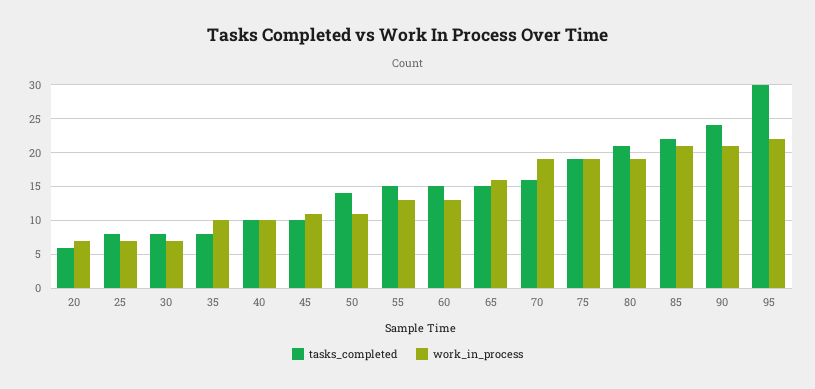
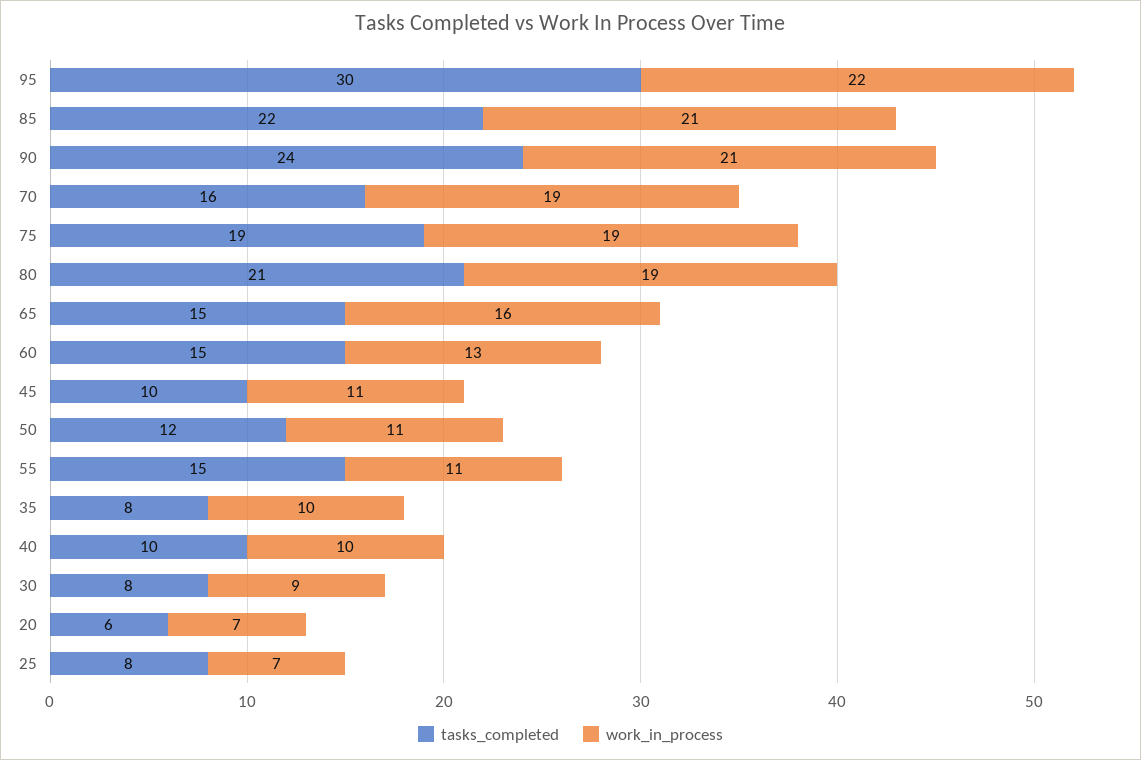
work_in_process, 30: 7 -> 9
tasks_completed, 50: 14 -> 12
work_in_process, 55: 13 -> 11

